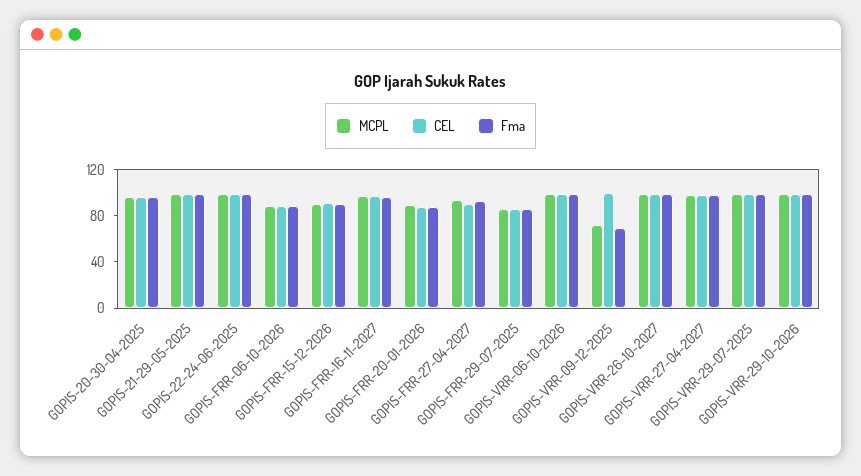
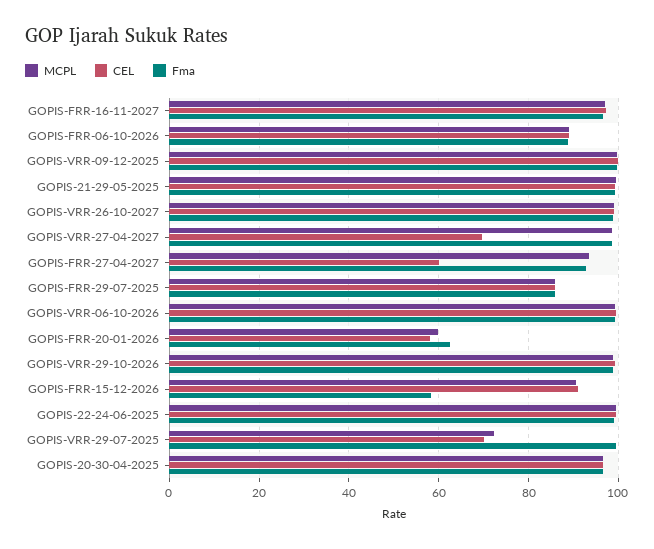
Fma, GOPIS-FRR-15-12-2026: 90 -> 58
MCPL, GOPIS-FRR-20-01-2026: 90 -> 60
CEL, GOPIS-FRR-20-01-2026: 90 -> 58
Fma, GOPIS-FRR-20-01-2026: 90 -> 62
CEL, GOPIS-FRR-27-04-2027: 90 -> 60
MCPL, GOPIS-VRR-09-12-2025: 70 -> 100
Fma, GOPIS-VRR-09-12-2025: 70 -> 100
CEL, GOPIS-VRR-27-04-2027: 100 -> 70
MCPL, GOPIS-VRR-29-07-2025: 100 -> 72
CEL, GOPIS-VRR-29-07-2025: 100 -> 70

